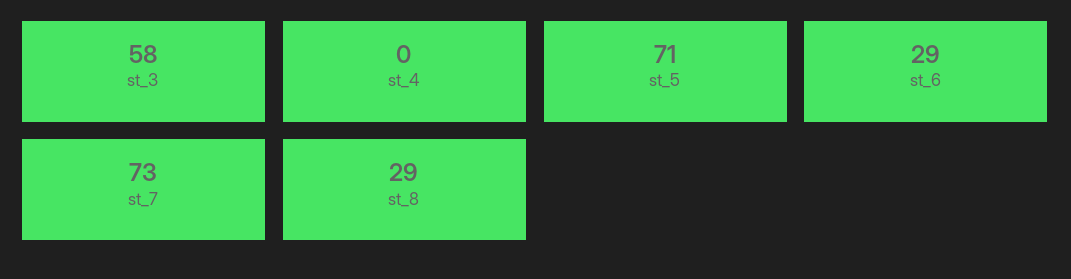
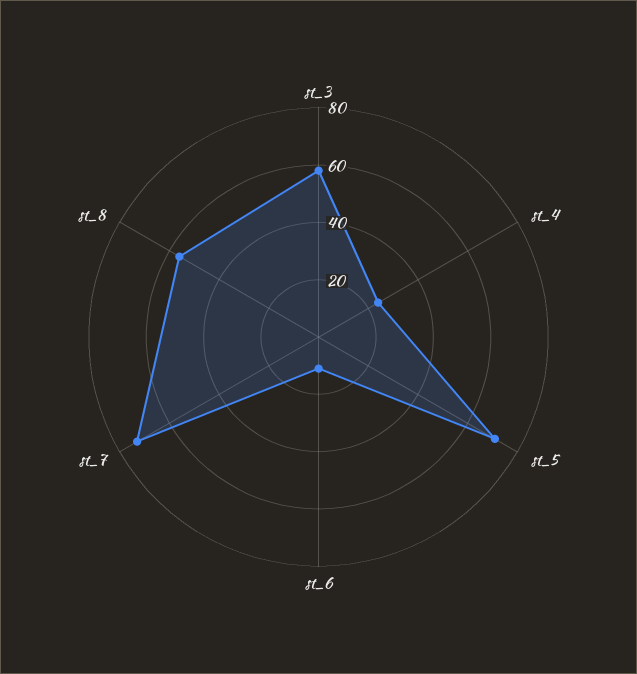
st_4: 0 -> 25
st_6: 29 -> 10
st_8: 29 -> 55

